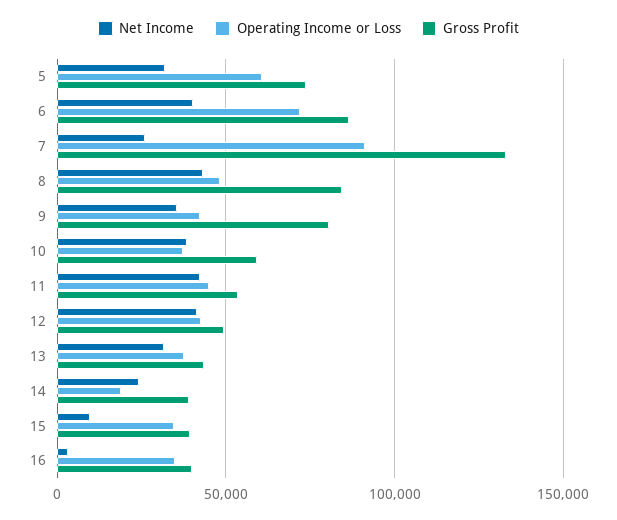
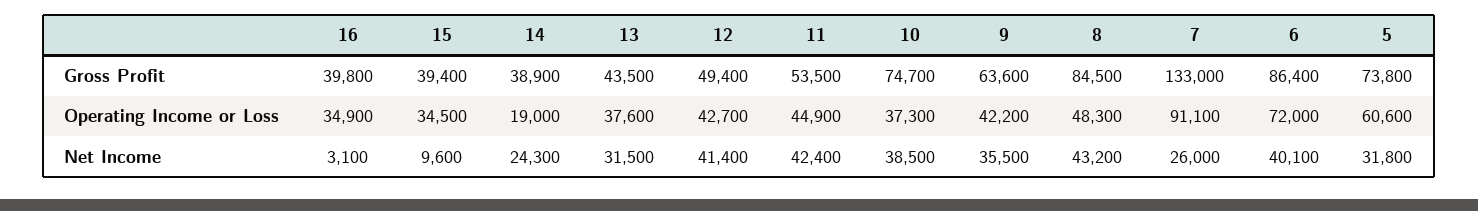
Gross Profit, 9: 80000 -> 63600
Gross Profit, 10: 60000 -> 74700

